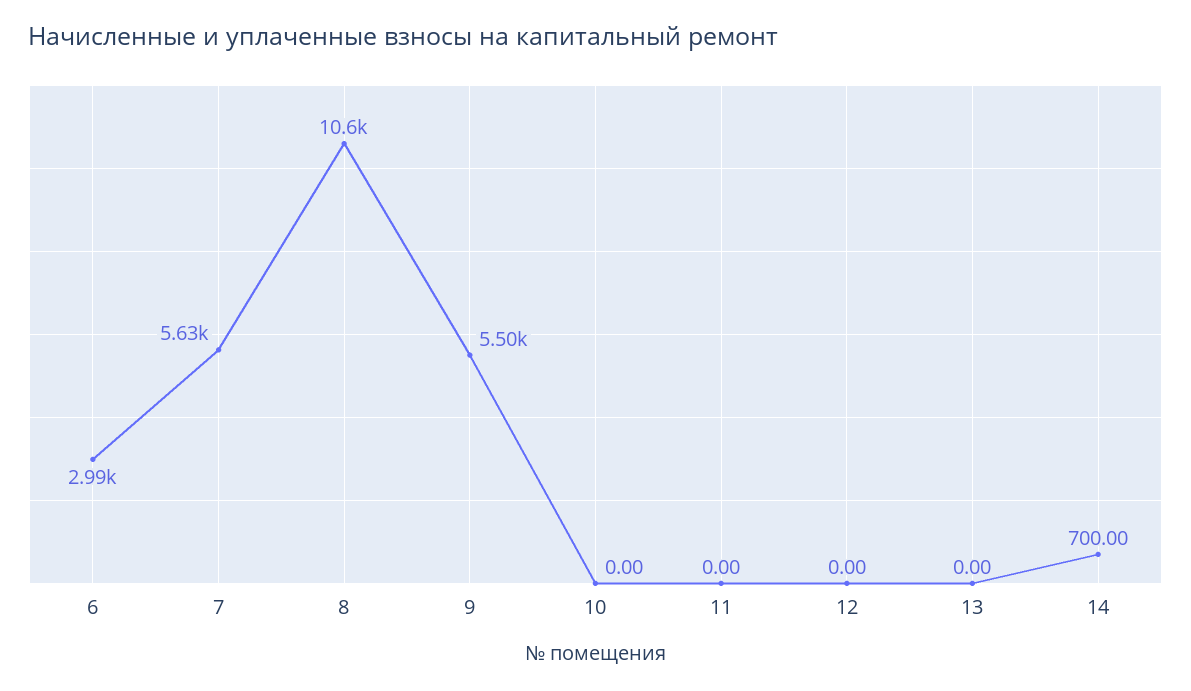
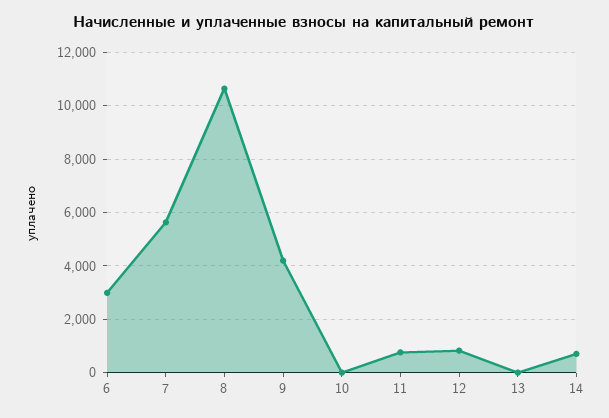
9: 5500 -> 4250
11: 0 -> 750
12: 0 -> 750

